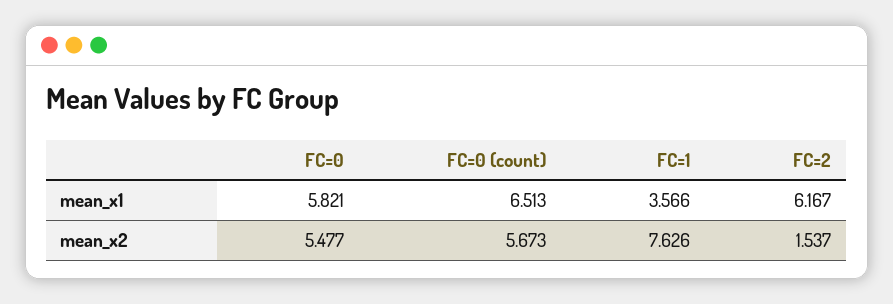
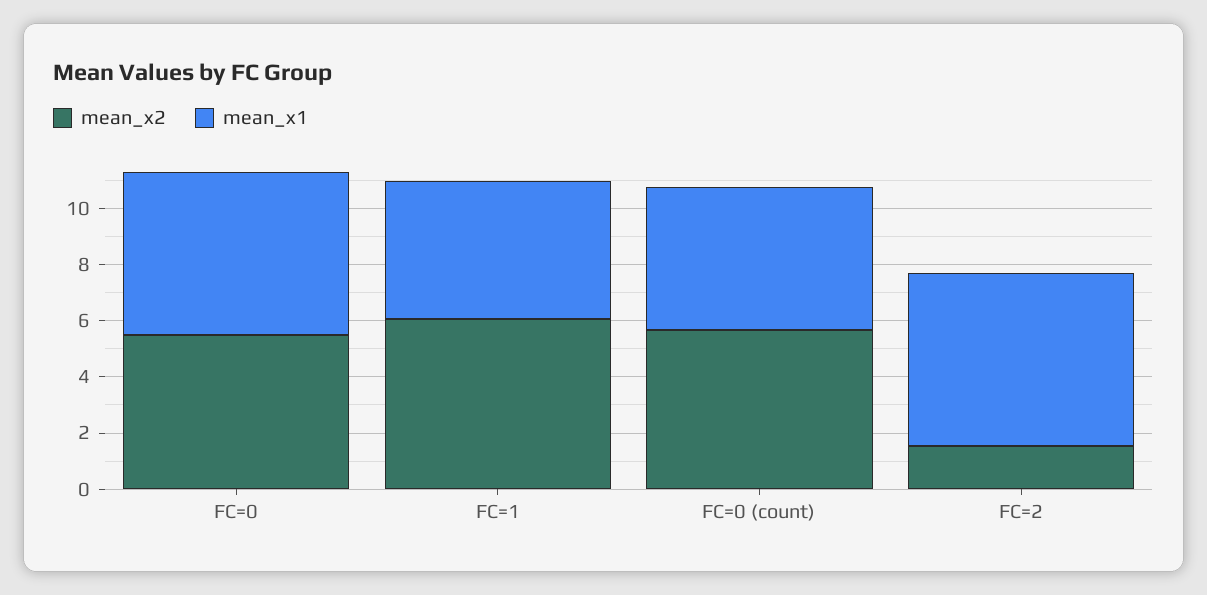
mean_x1, FC=0 (count): 6.513 -> 5
mean_x1, FC=1: 3.566 -> 5
mean_x2, FC=1: 7.626 -> 6

